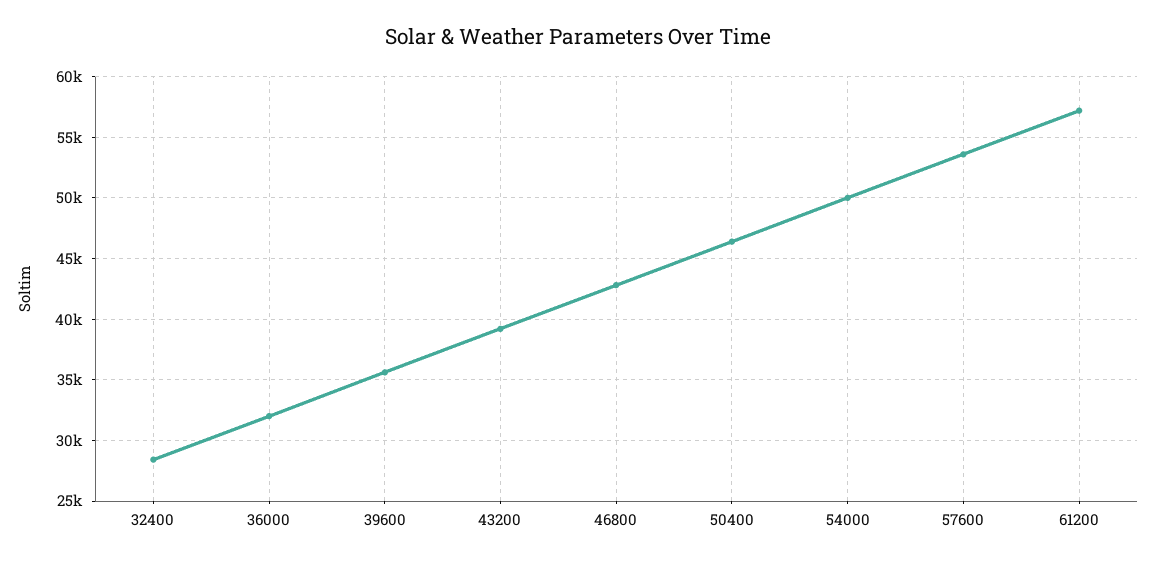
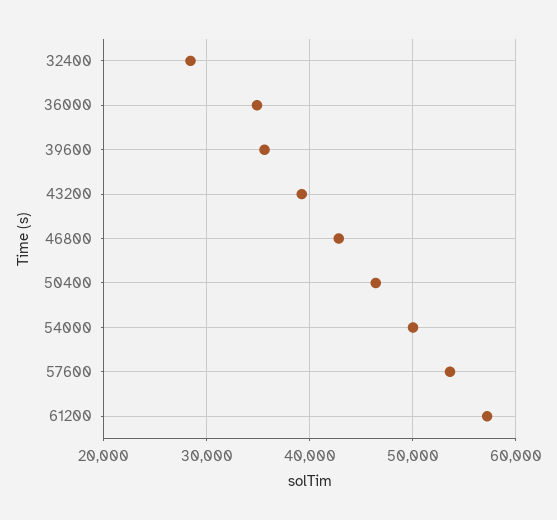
36000: 32000 -> 35000

